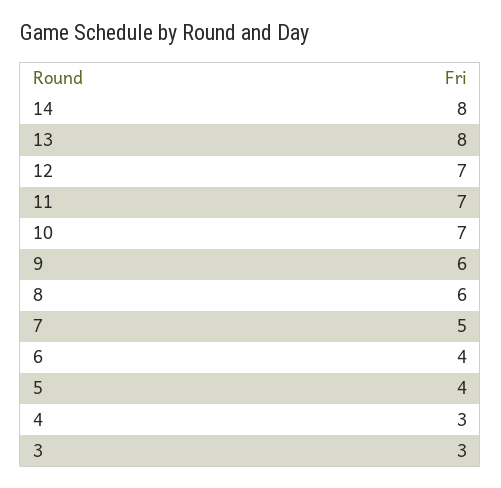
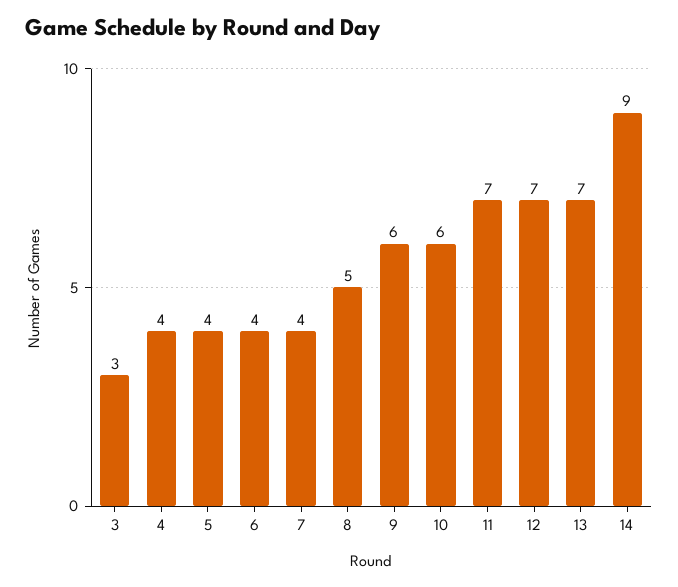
14: 8 -> 9
13: 8 -> 7
10: 7 -> 6
8: 6 -> 5
7: 5 -> 4
4: 3 -> 4

